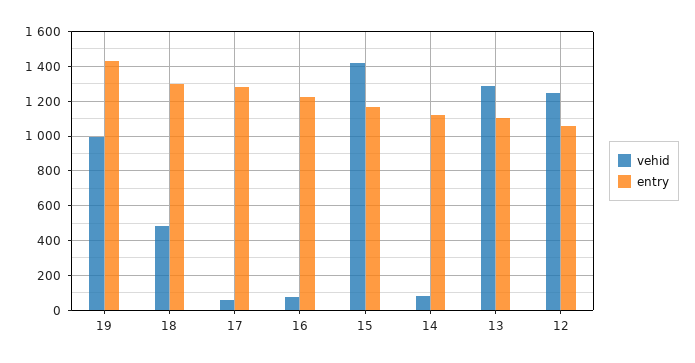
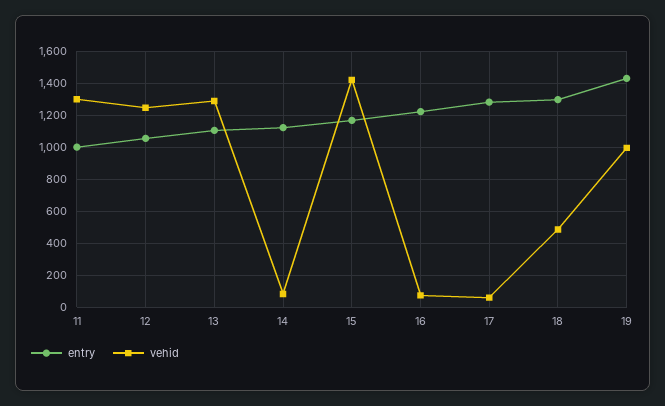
entry, 11: none -> 1000
vehid, 11: none -> 1300

